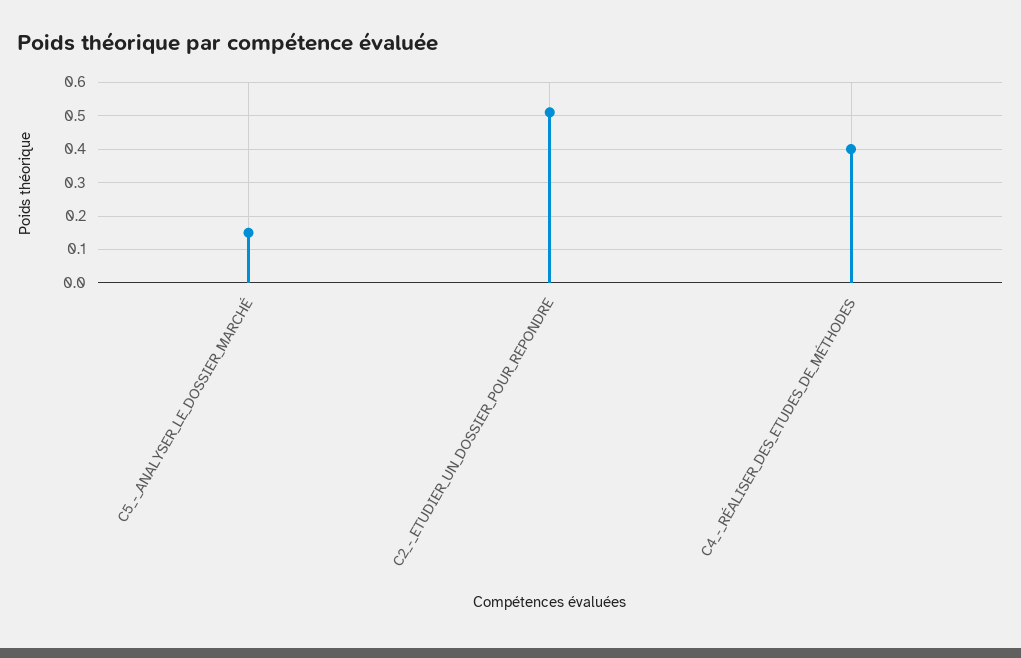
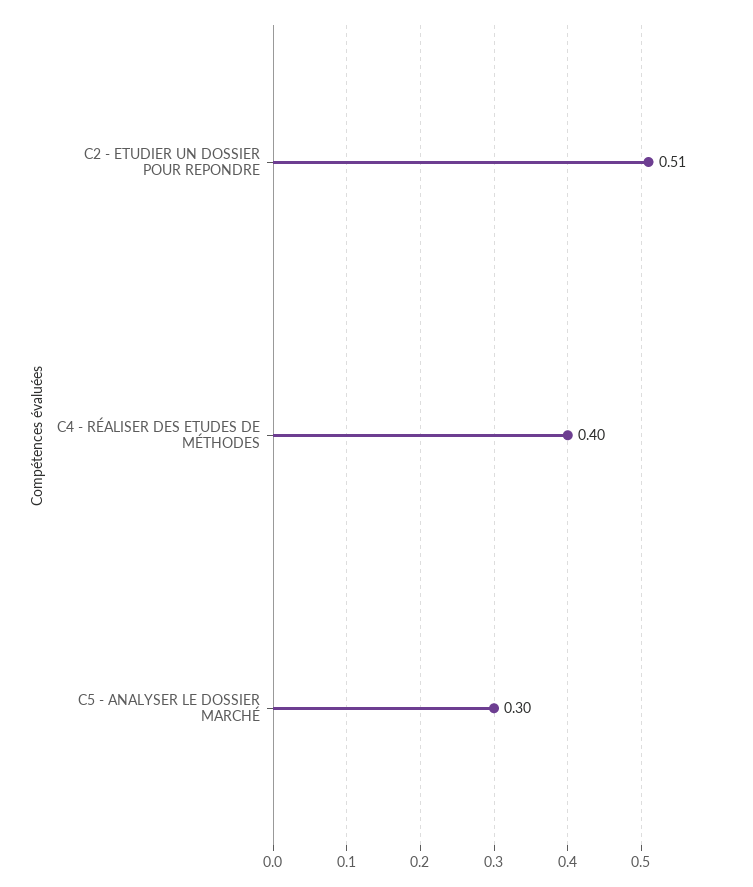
C5_-_ANALYSER_LE_DOSSIER_MARCHÉ: 0.15 -> 0.3

